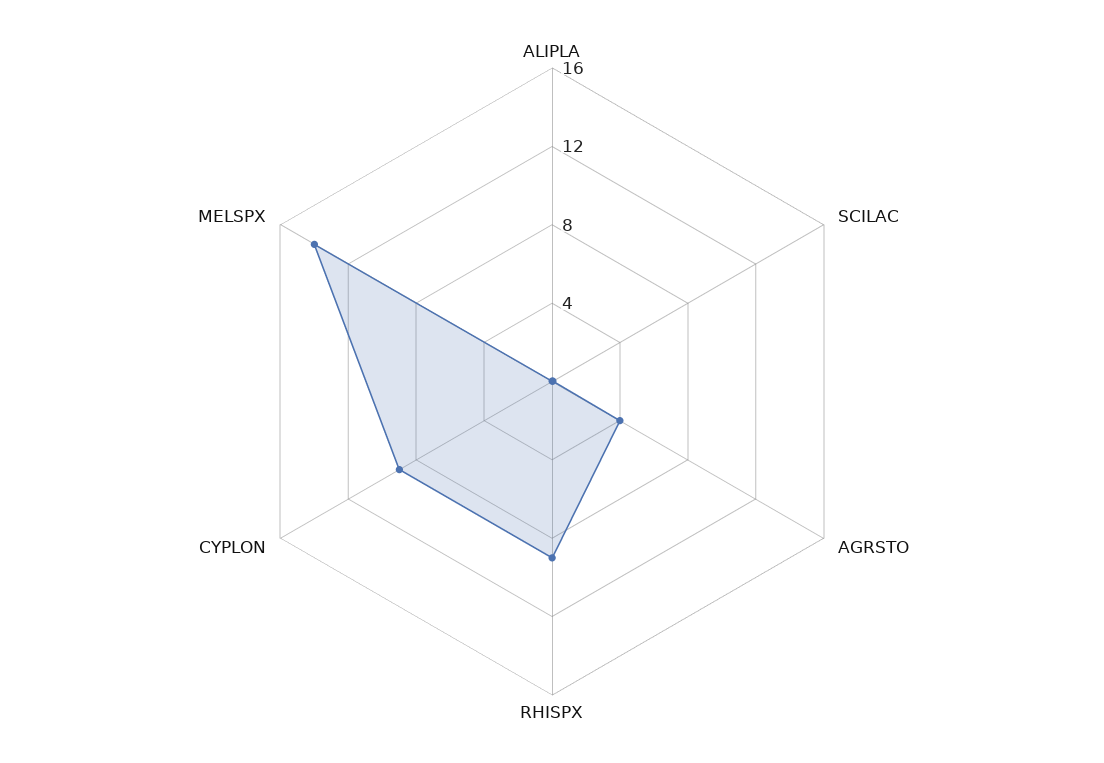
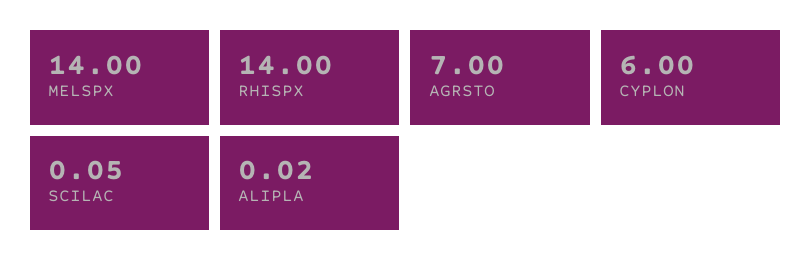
AGRSTO: 4 -> 7
RHISPX: 9 -> 14
CYPLON: 9 -> 6

